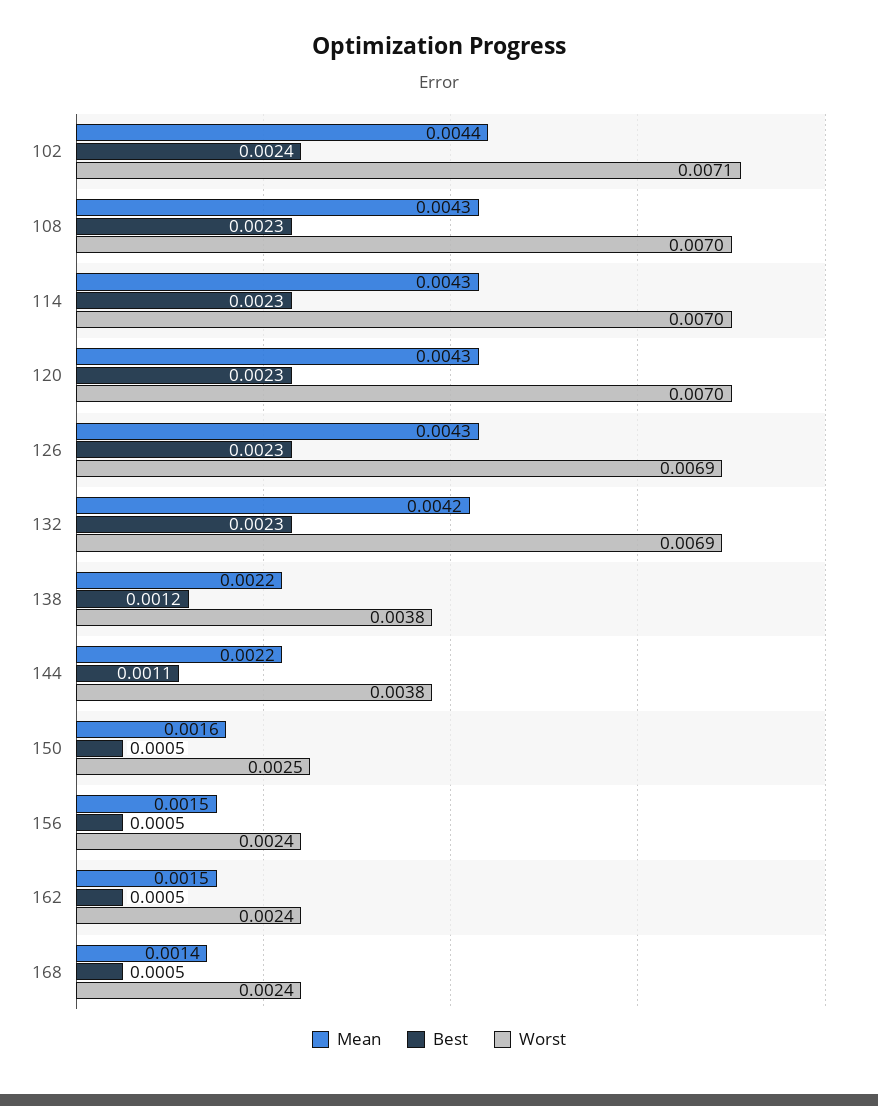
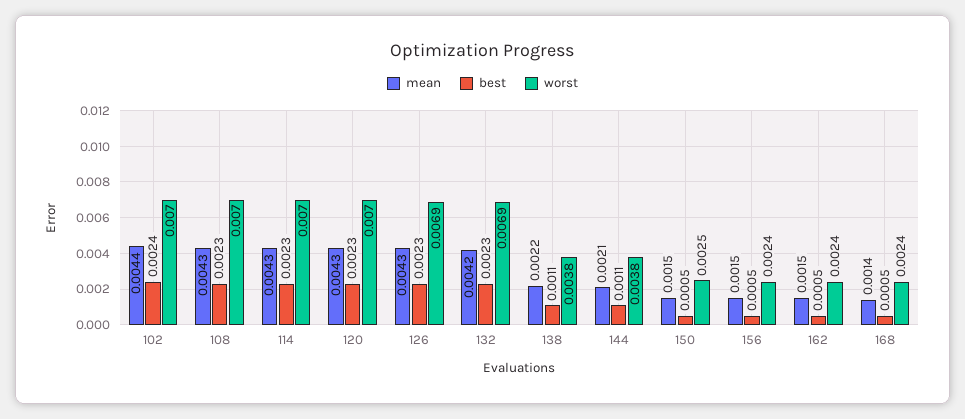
Worst, 102: 0.0071 -> 0.007
Best, 138: 0.0012 -> 0.0011
Mean, 144: 0.0022 -> 0.0021
Mean, 150: 0.0016 -> 0.0015

